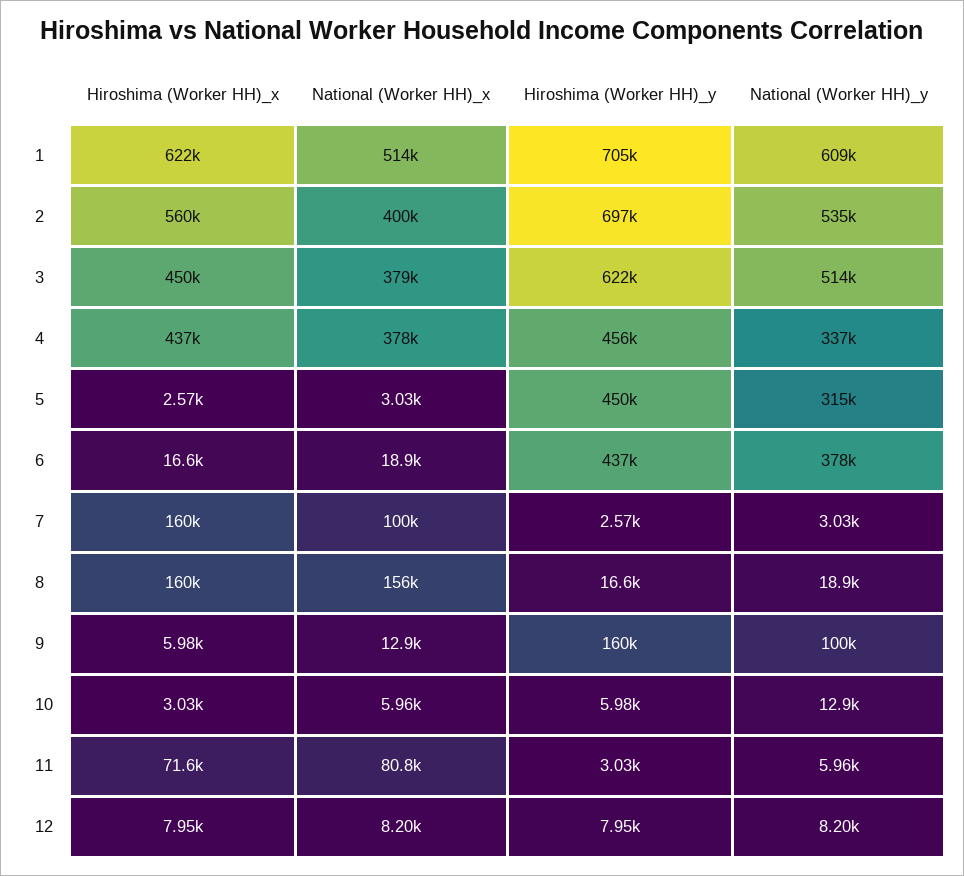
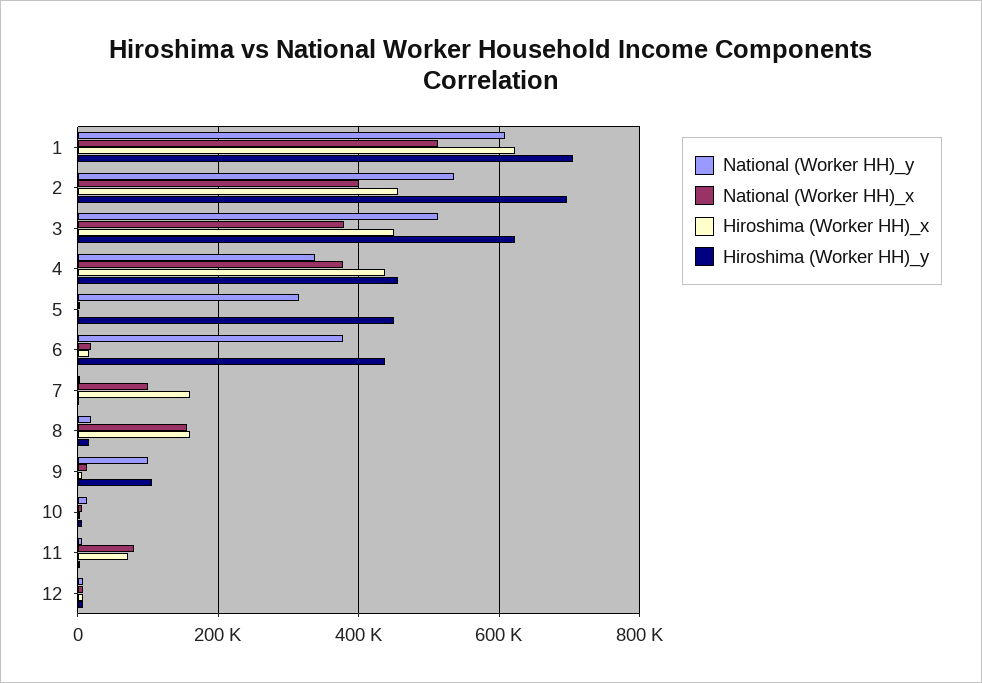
Hiroshima (Worker HH)_x, 2: 560000 -> 460000
Hiroshima (Worker HH)_y, 9: 160000 -> 100000

